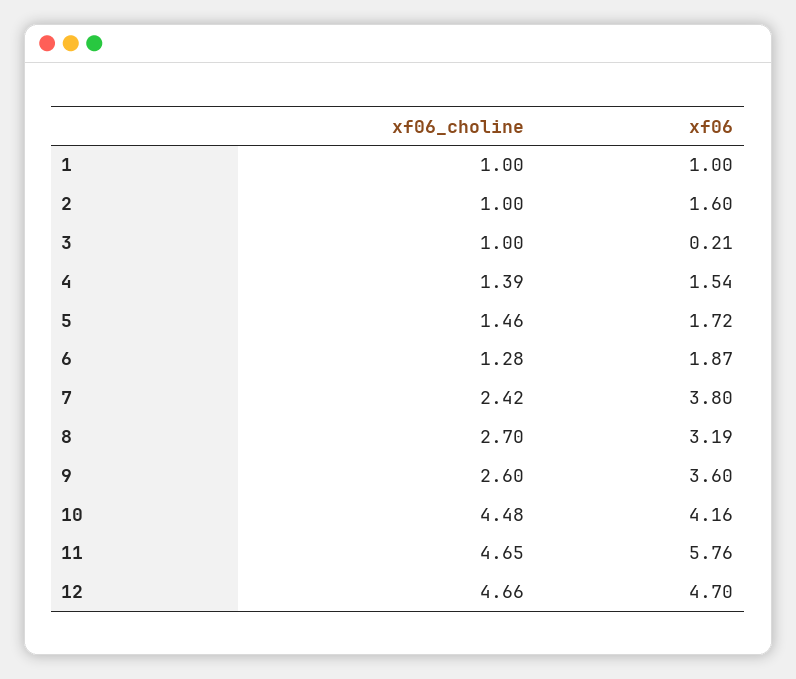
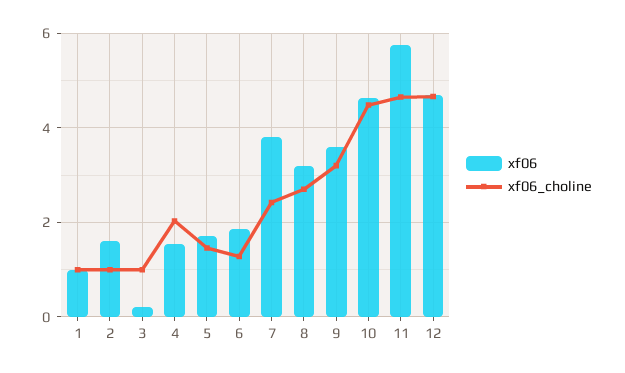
xf06_choline, 4: 1.39 -> 2
xf06_choline, 9: 2.6 -> 3.2
xf06, 10: 4.16 -> 4.6

